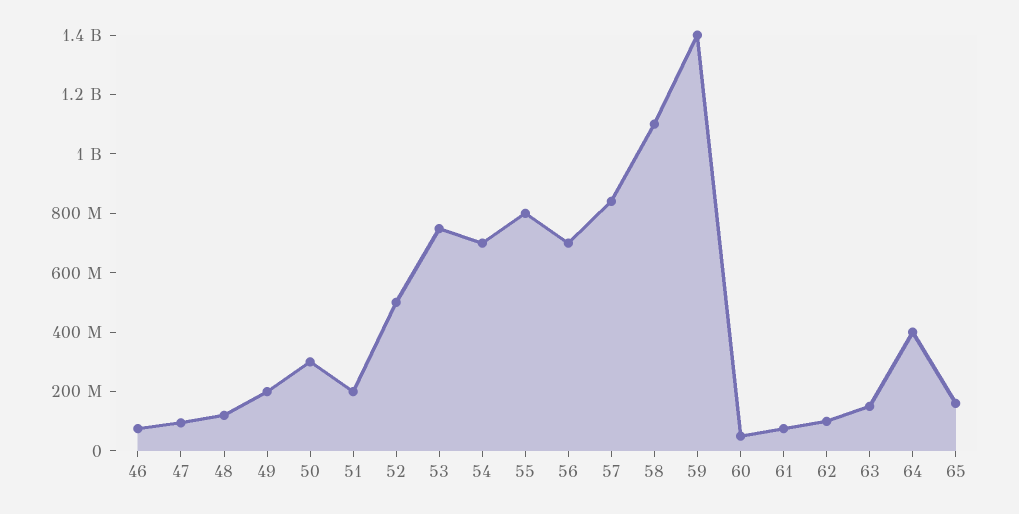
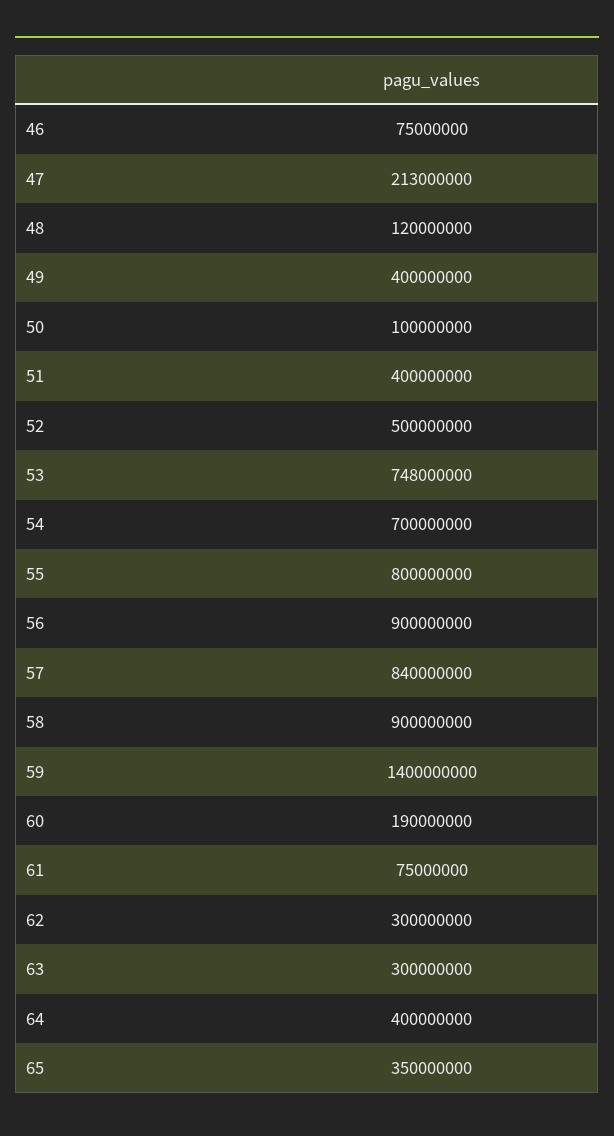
47: 100000000 -> 213000000
49: 200000000 -> 400000000
50: 300000000 -> 100000000
51: 200000000 -> 400000000
56: 700000000 -> 900000000
58: 1100000000 -> 900000000
60: 50000000 -> 190000000
62: 100000000 -> 300000000
63: 150000000 -> 300000000
65: 150000000 -> 350000000

